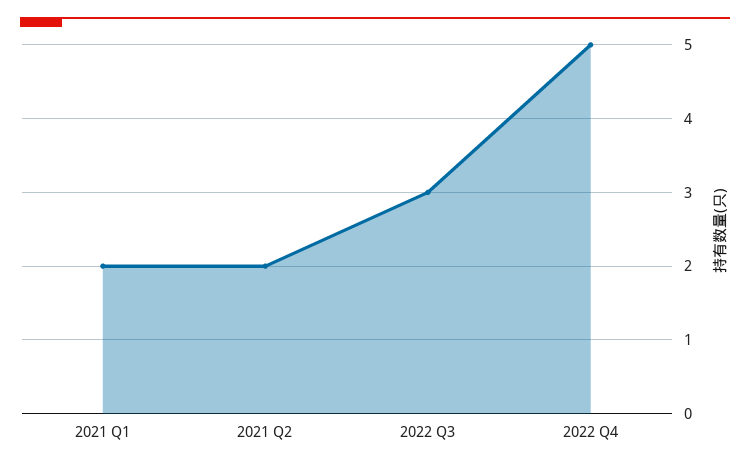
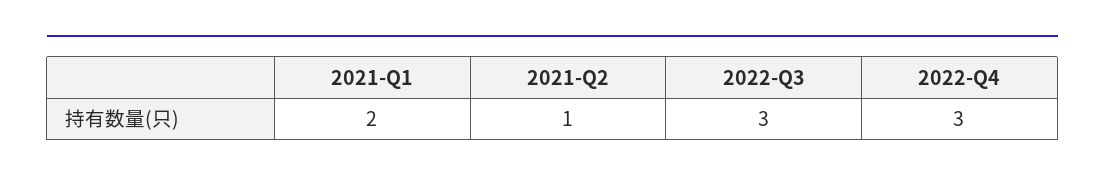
2021 Q2: 2 -> 1
2022 Q4: 5 -> 3

